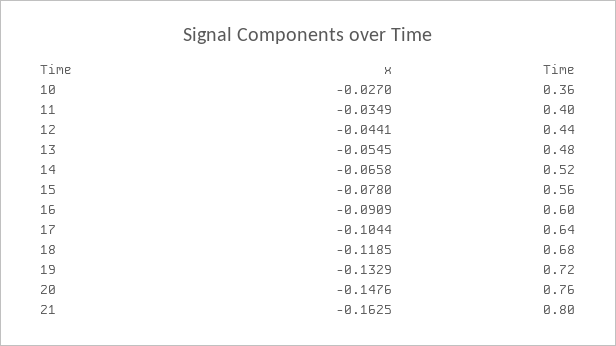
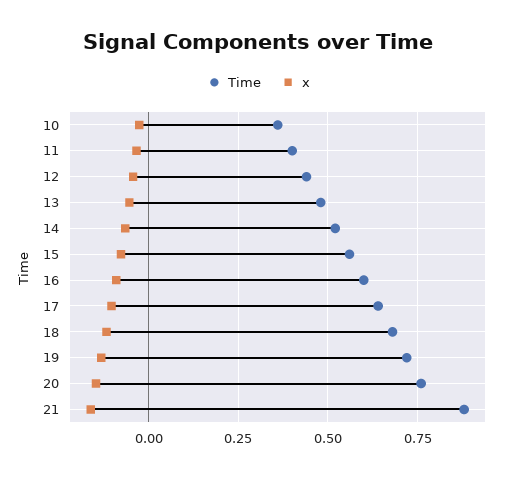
Time, 21: 0.8 -> 0.875

